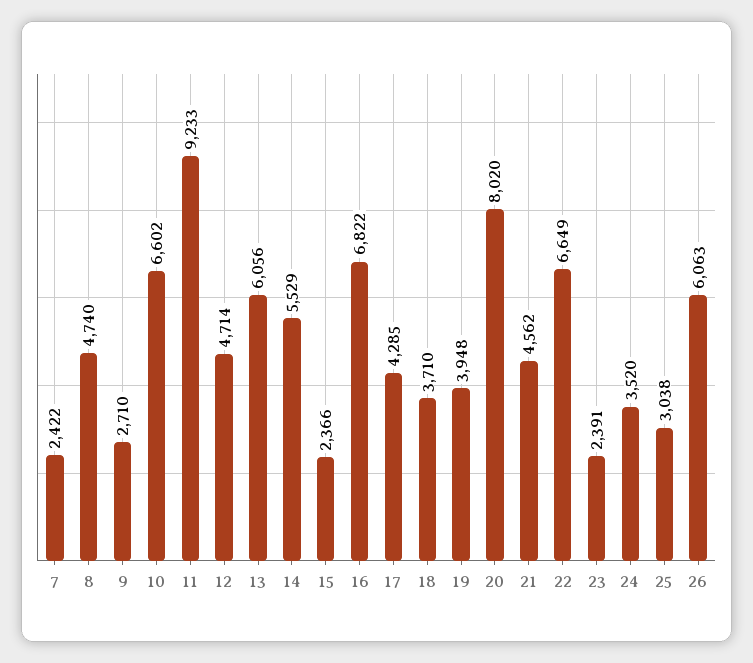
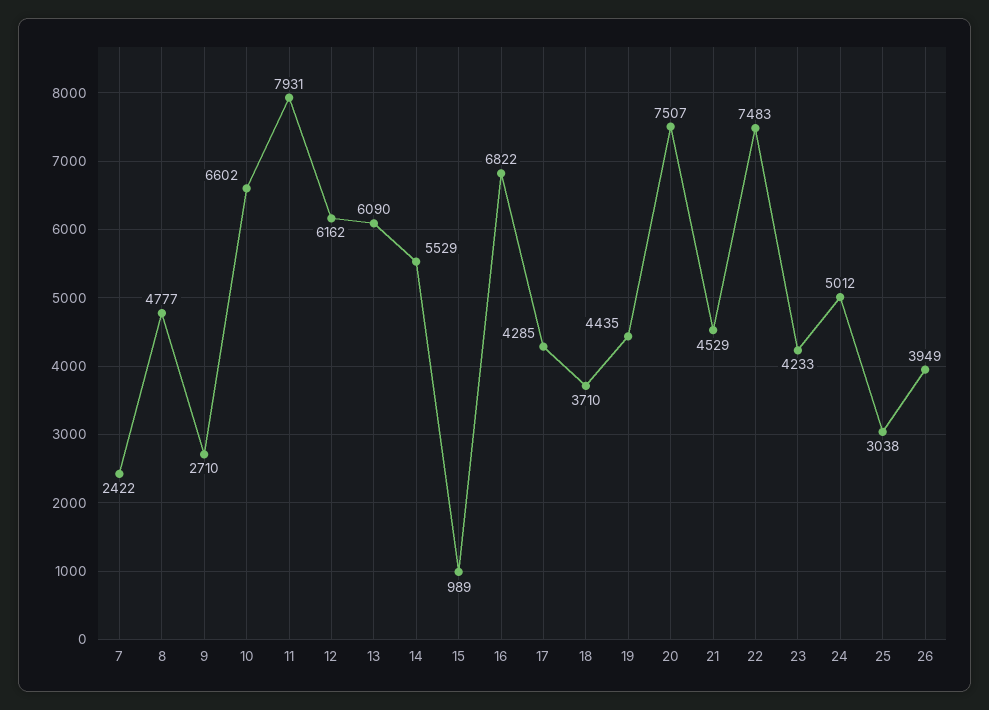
8: 4740 -> 4777
11: 9233 -> 7931
12: 4714 -> 6162
13: 6056 -> 6090
15: 2366 -> 989
19: 3948 -> 4435
20: 8020 -> 7507
21: 4562 -> 4529
22: 6649 -> 7483
23: 2391 -> 4233
24: 3520 -> 5012
26: 6063 -> 3949

